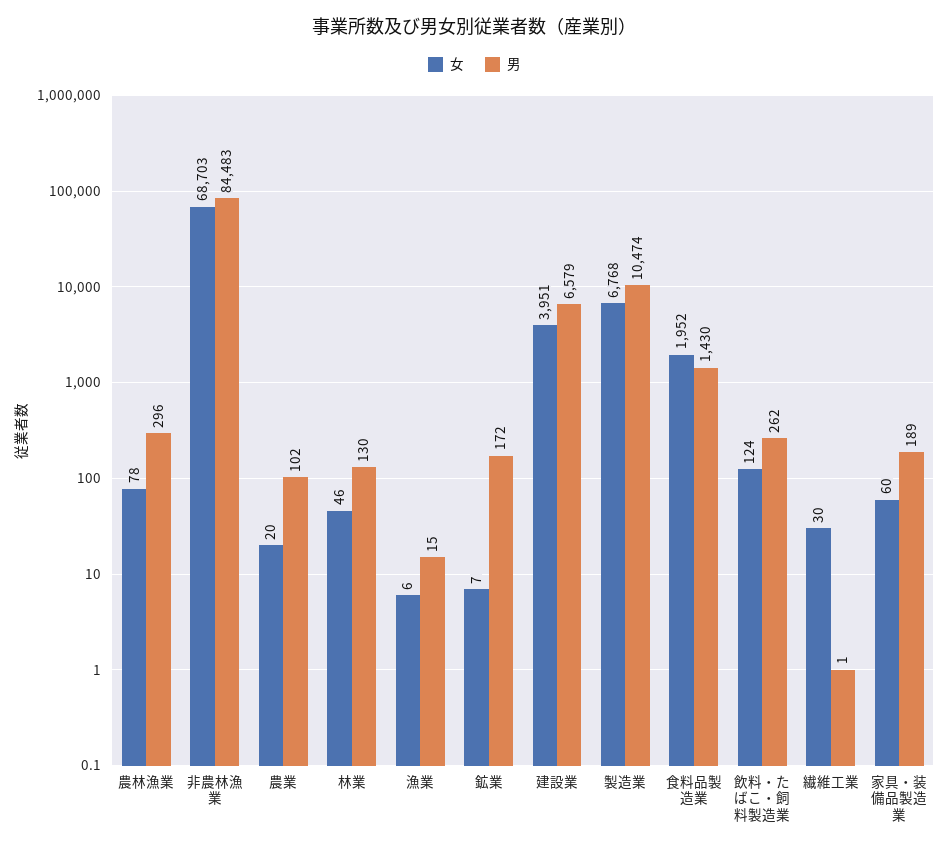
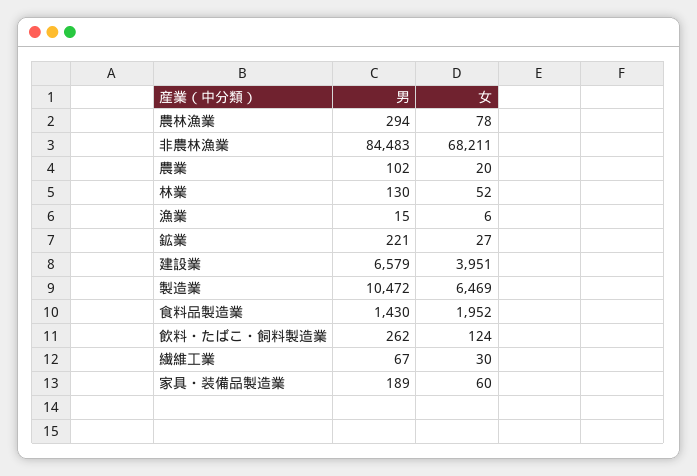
男, 農林漁業: 296 -> 294
女, 非農林漁業: 68703 -> 68211
女, 林業: 46 -> 52
女, 鉱業: 7 -> 27
男, 鉱業: 172 -> 221
女, 製造業: 6768 -> 6469
男, 製造業: 10474 -> 10472
男, 繊維工業: 1 -> 67

